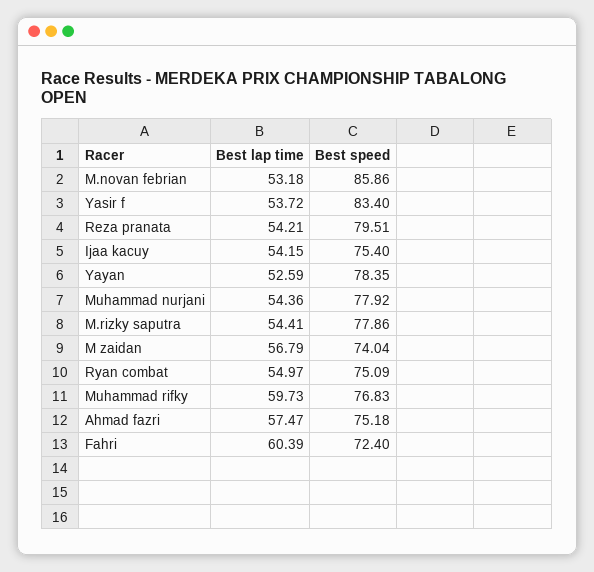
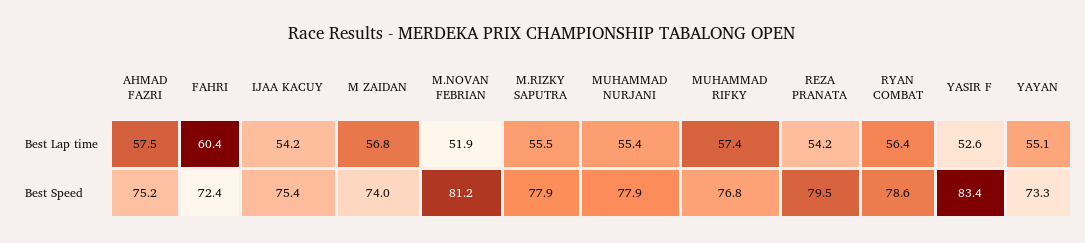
Best lap time, M.novan febrian: 53.18 -> 51.9
Best speed, M.novan febrian: 85.86 -> 81.2
Best lap time, Yasir f: 53.72 -> 52.6
Best lap time, Yayan: 52.59 -> 55.1
Best speed, Yayan: 78.35 -> 73.3
Best lap time, Muhammad nurjani: 54.36 -> 55.4
Best lap time, M.rizky saputra: 54.41 -> 55.5
Best lap time, Ryan combat: 54.97 -> 56.4
Best speed, Ryan combat: 75.09 -> 78.6
Best lap time, Muhammad rifky: 59.73 -> 57.4

